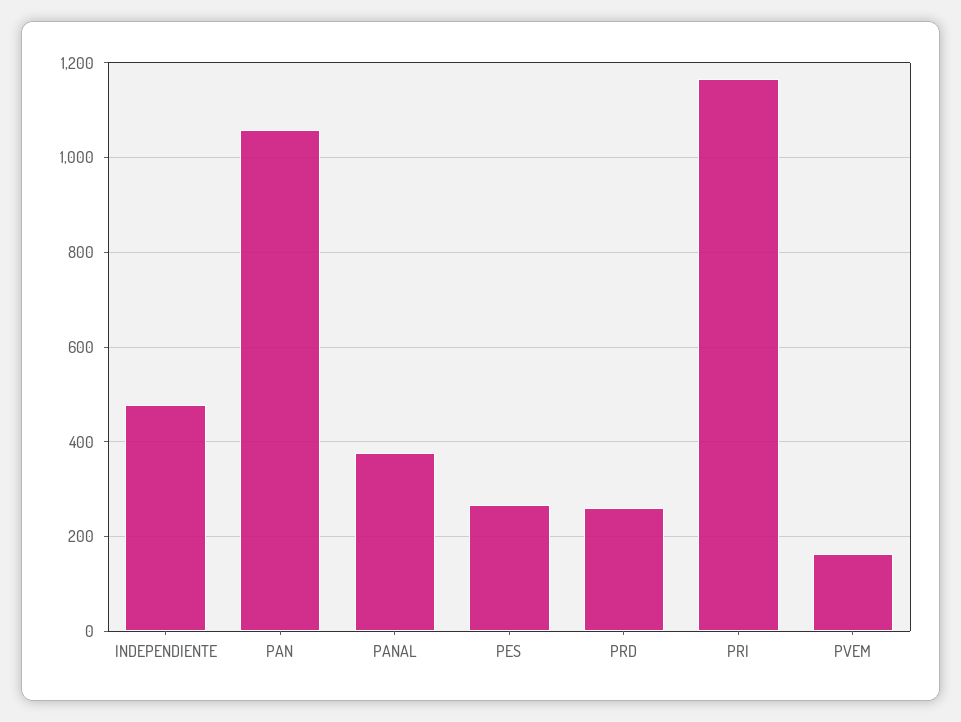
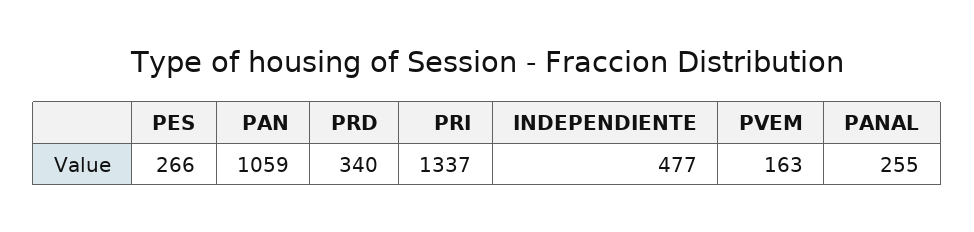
PANAL: 380 -> 255
PRD: 260 -> 340
PRI: 1160 -> 1337

